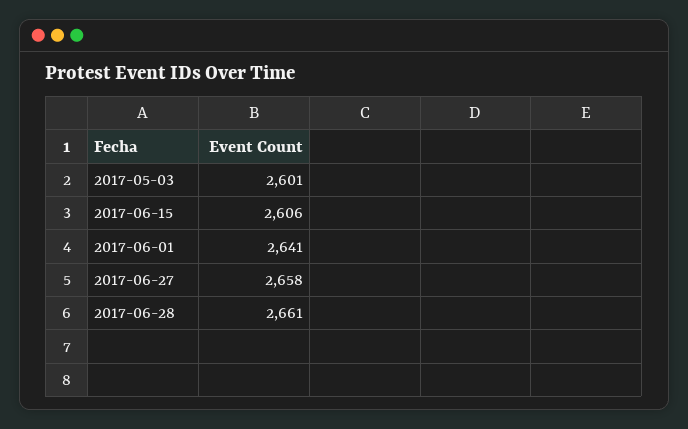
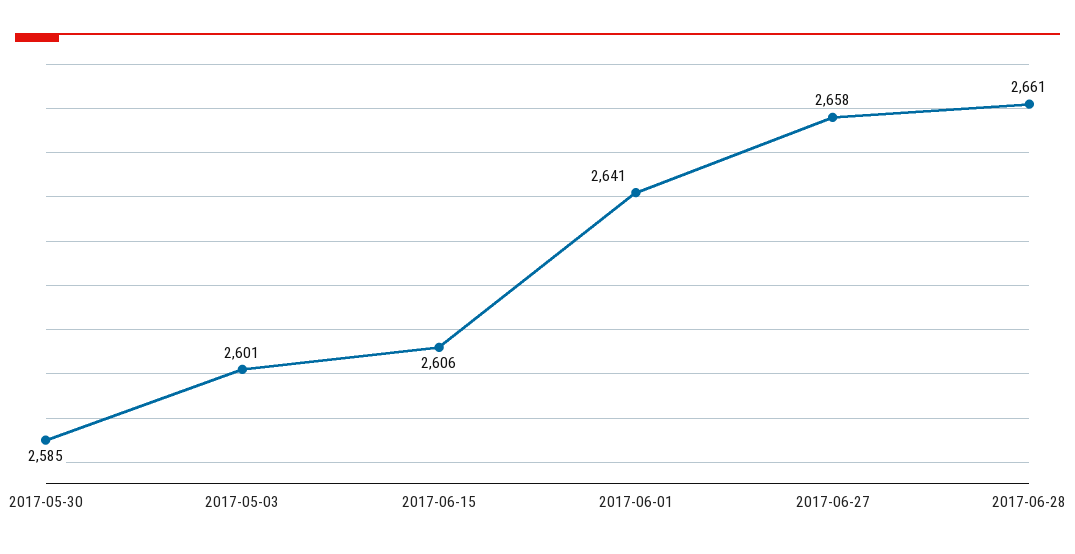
2017-05-30: none -> 2585

